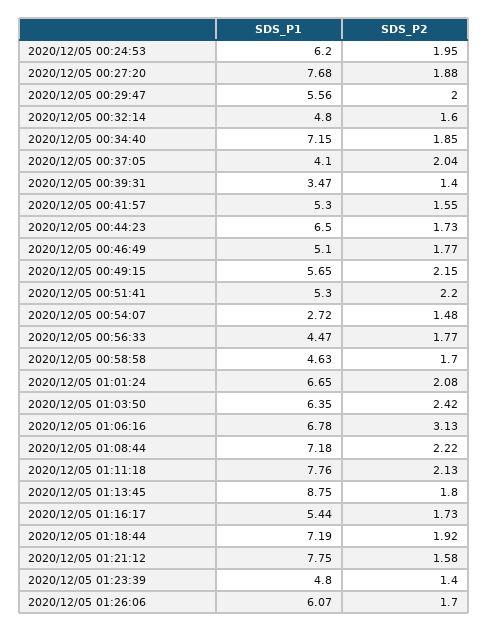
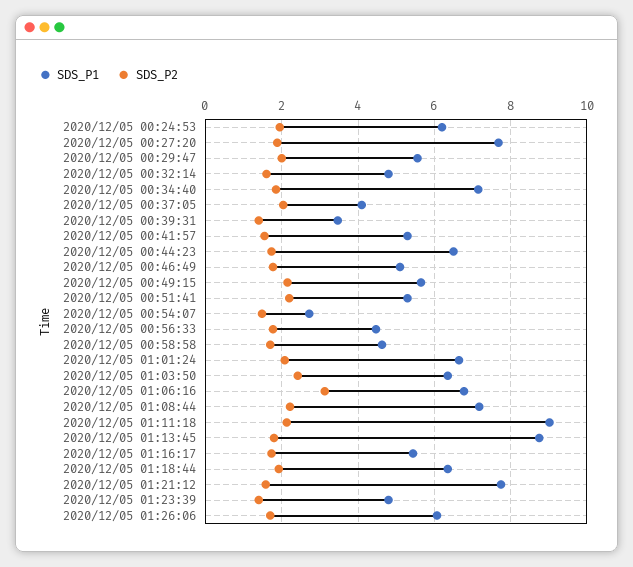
SDS_P1, 2020/12/05 01:11:18: 7.76 -> 9
SDS_P1, 2020/12/05 01:18:44: 7.19 -> 6.4

